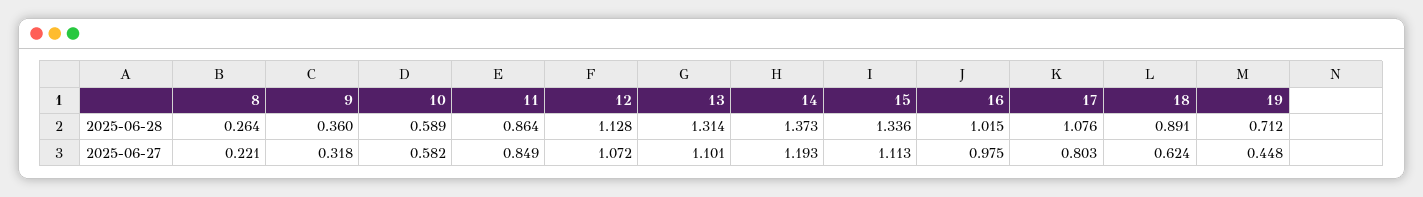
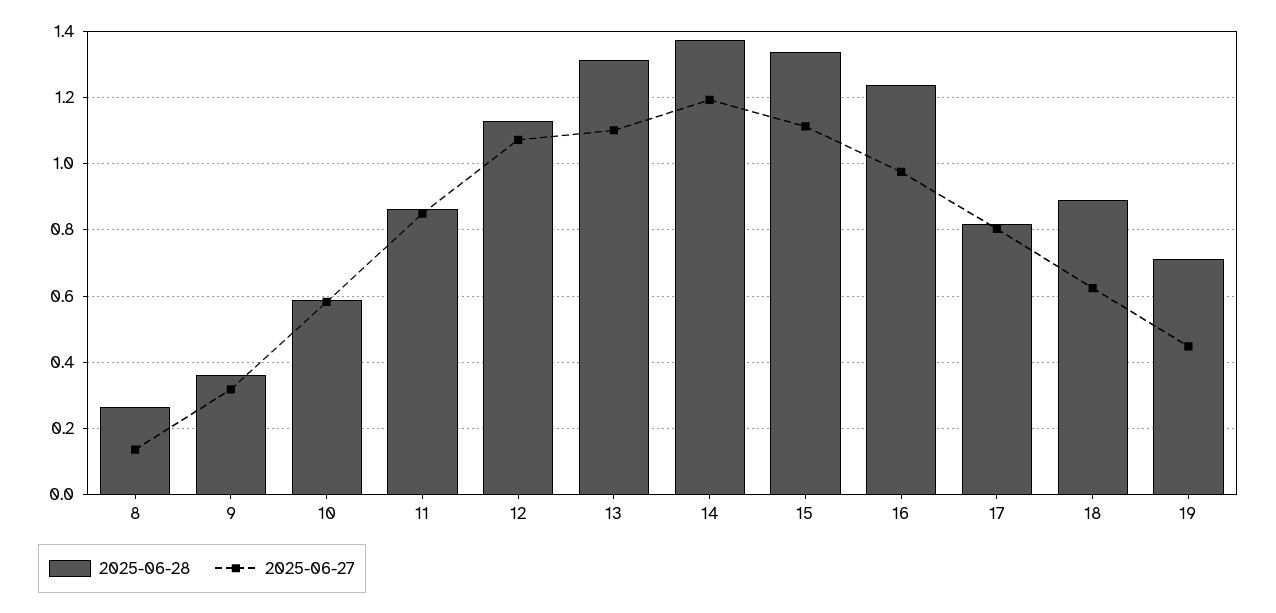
2025-06-28, 16: 1.015 -> 1.24
2025-06-28, 17: 1.076 -> 0.82
2025-06-27, 8: 0.221 -> 0.14

